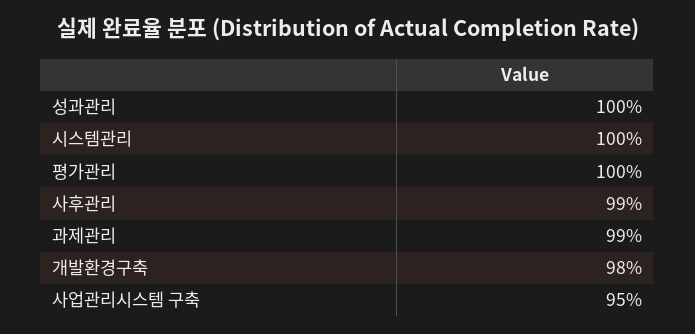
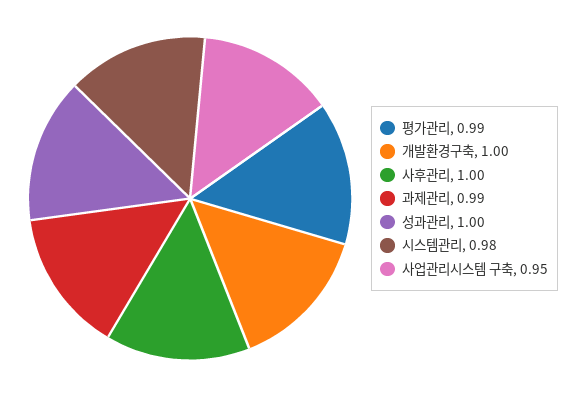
시스템관리: 1 -> 0.98
평가관리: 1 -> 0.99
사후관리: 0.99 -> 1
개발환경구축: 0.98 -> 1

